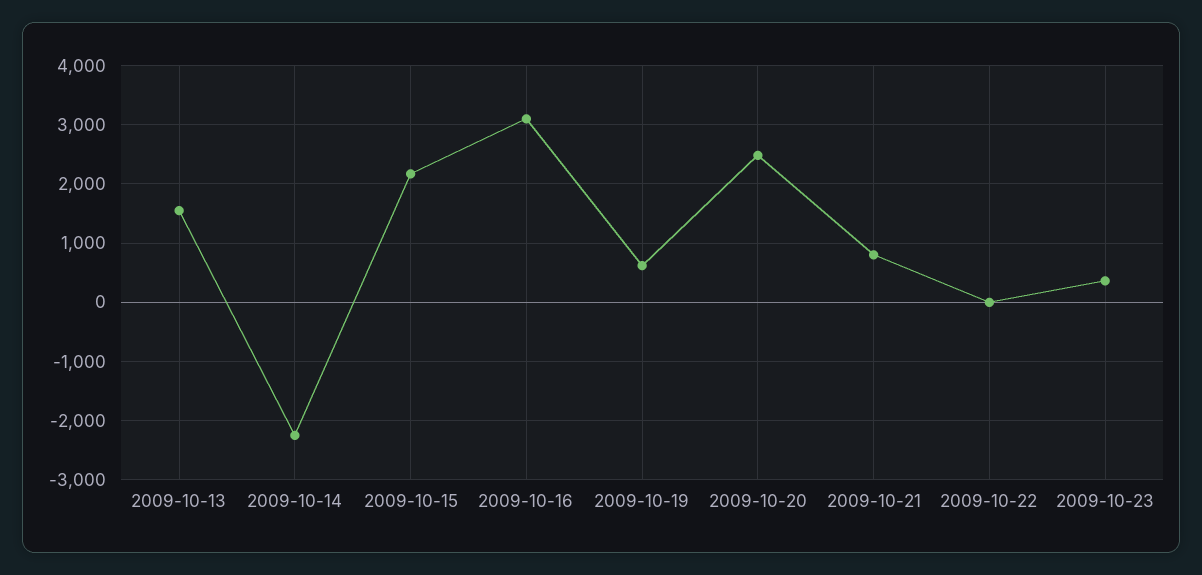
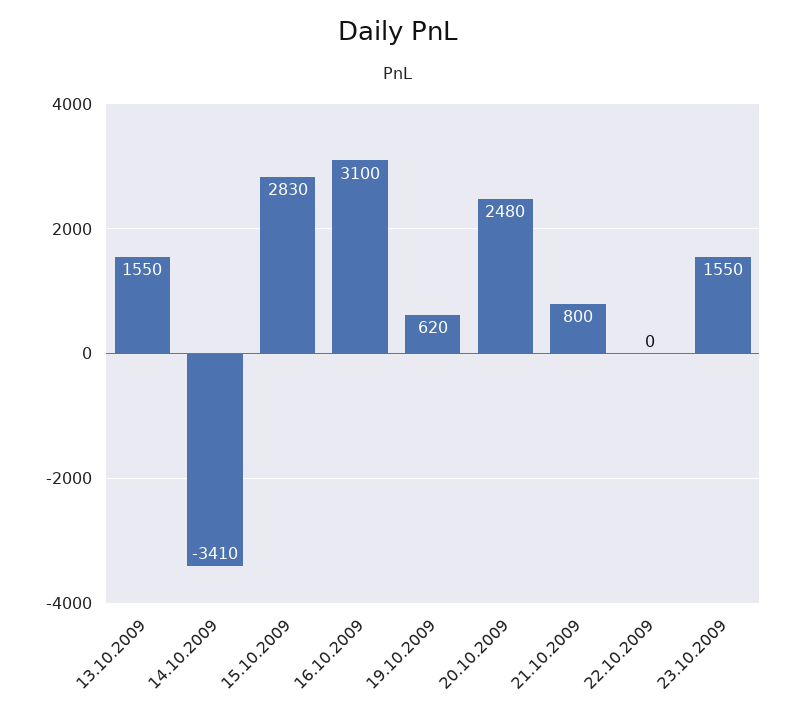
2009-10-14: -2200 -> -3410
2009-10-15: 2200 -> 2830
2009-10-23: 400 -> 1550

